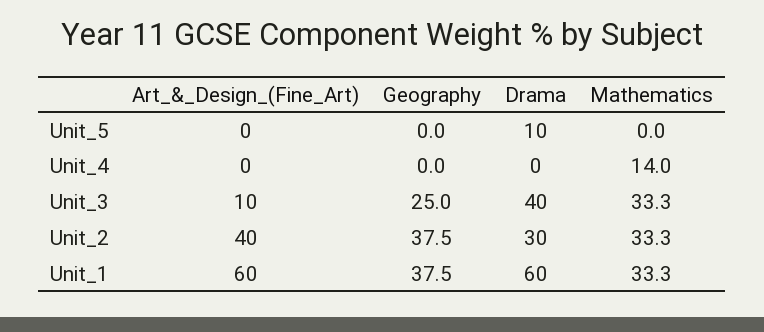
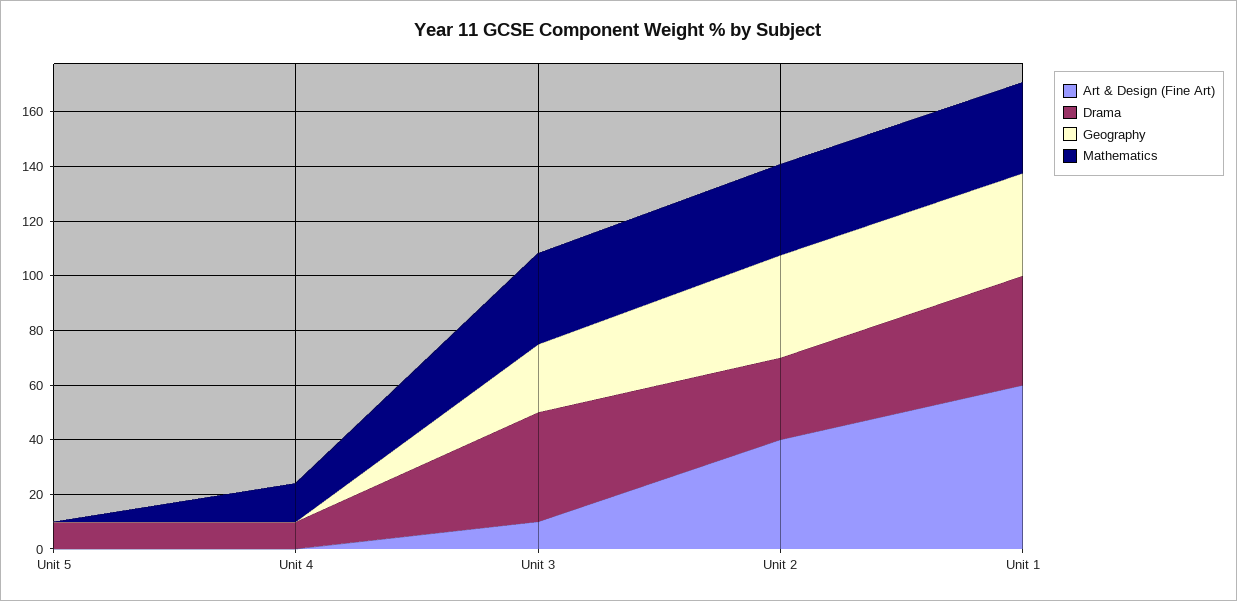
Drama, Unit_4: 0 -> 10
Drama, Unit_1: 60 -> 40

